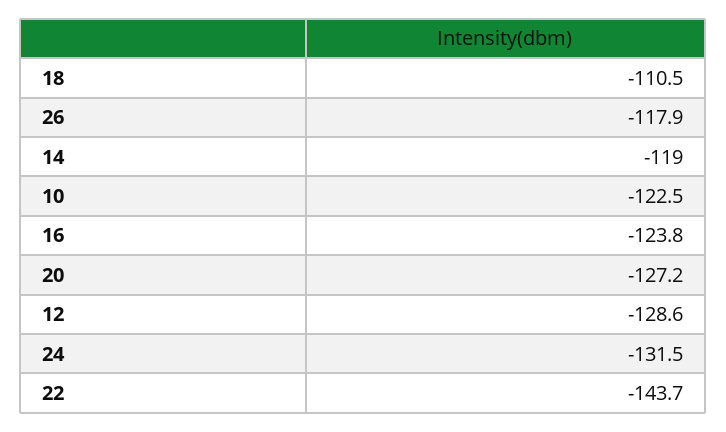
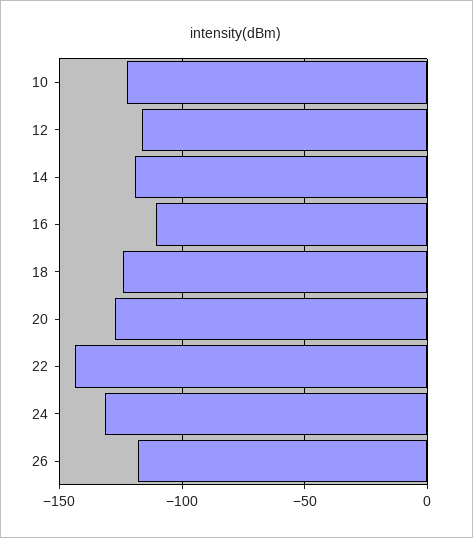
18: -110.5 -> -125
16: -123.8 -> -110
12: -128.6 -> -115

